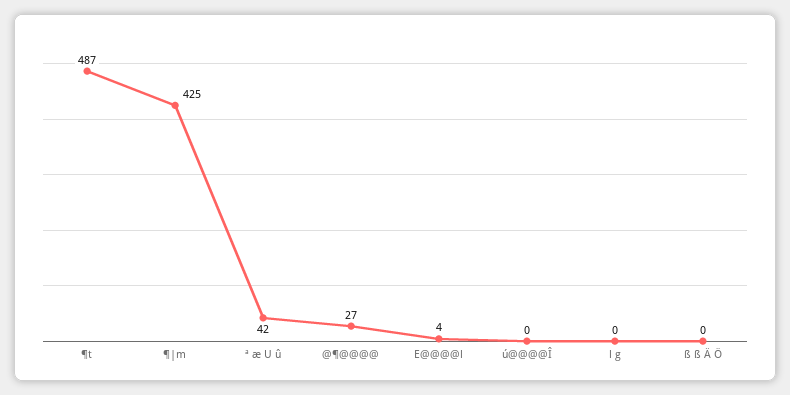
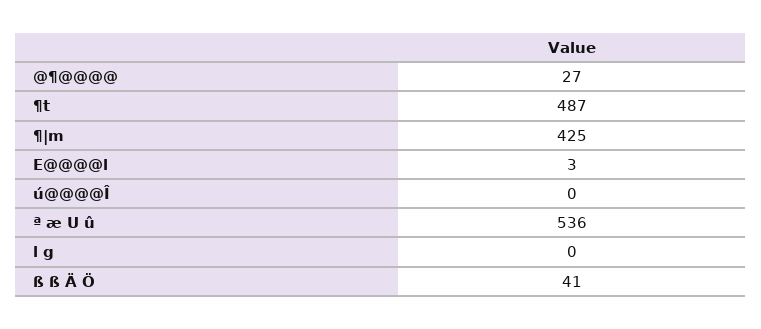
ª æ U û: 42 -> 536
E@@@@l: 4 -> 3
ß ß Ä Ö: 0 -> 41

